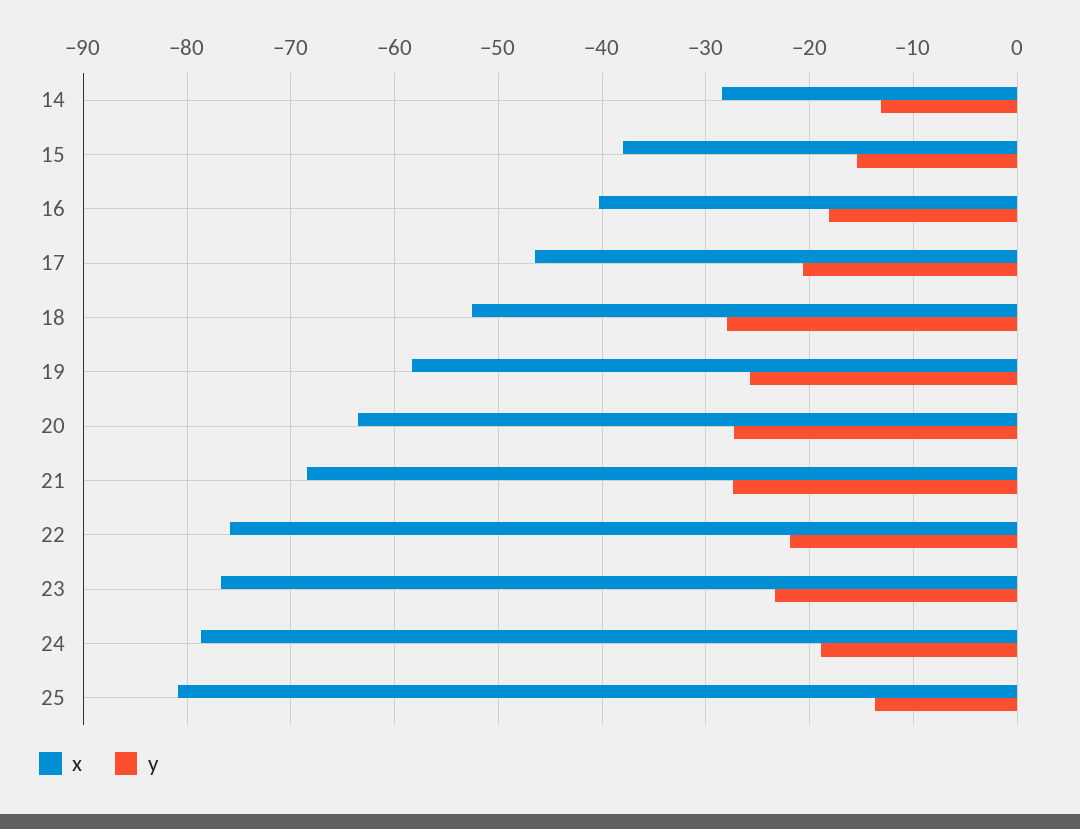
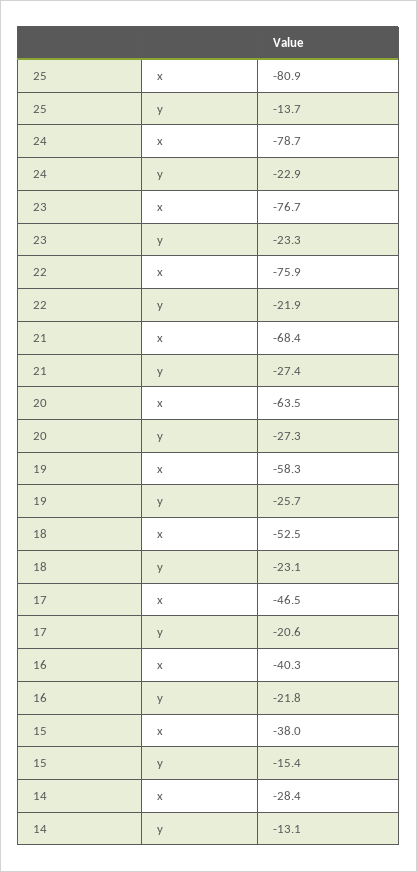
y, 16: -18 -> -21.8
y, 18: -28 -> -23.1
y, 24: -19 -> -22.9

